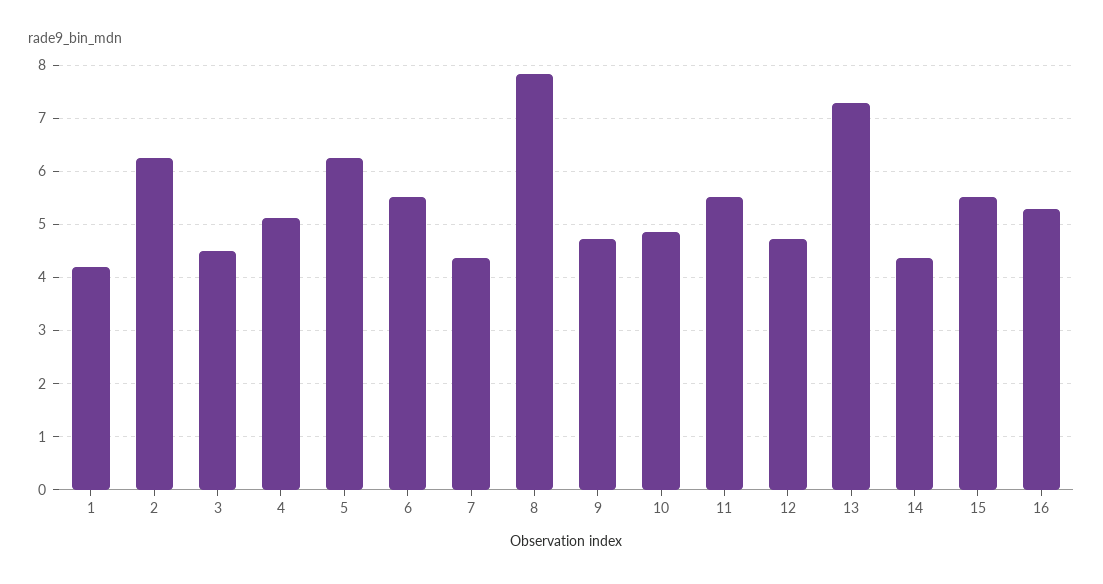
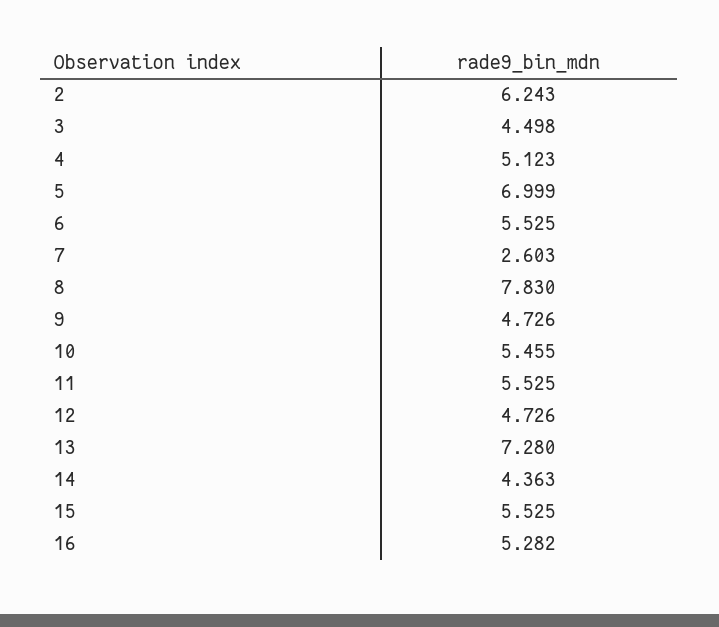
1: 4.2 -> none
5: 6.2 -> 6.999
7: 4.4 -> 2.603
10: 4.8 -> 5.455

